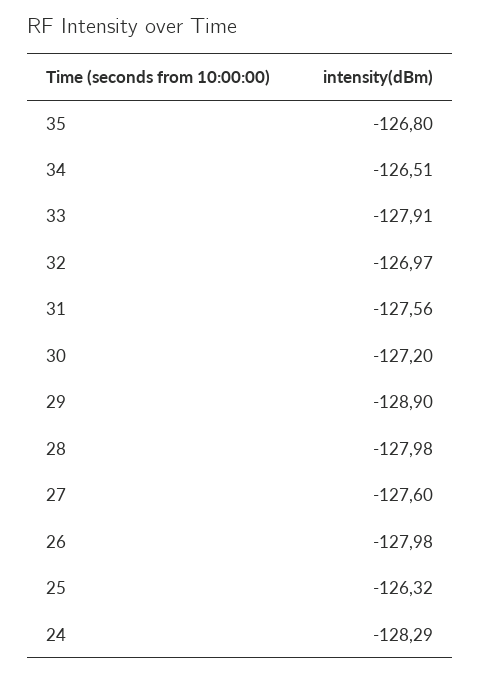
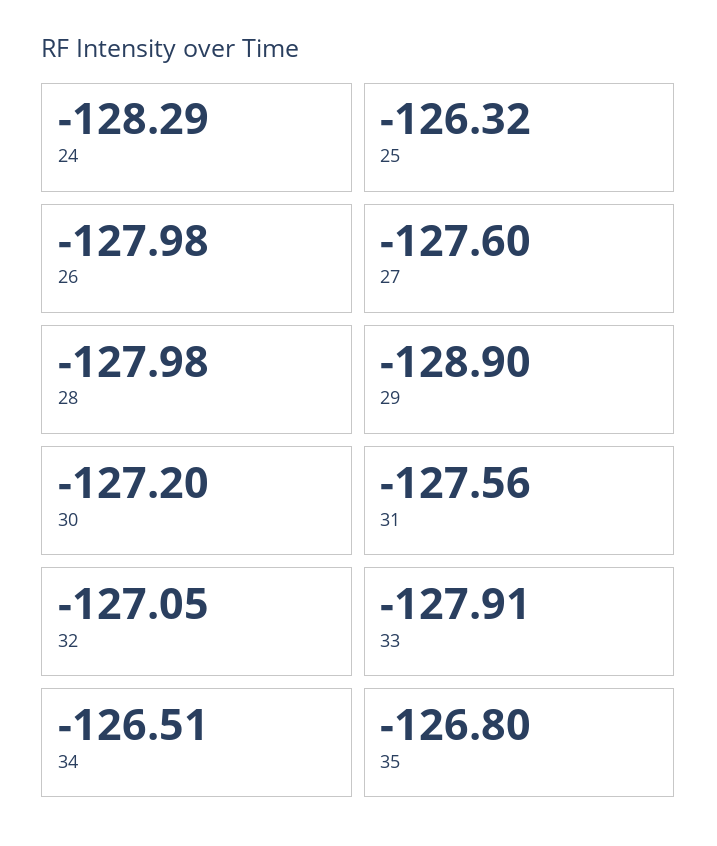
32: -126.97 -> -127.05

